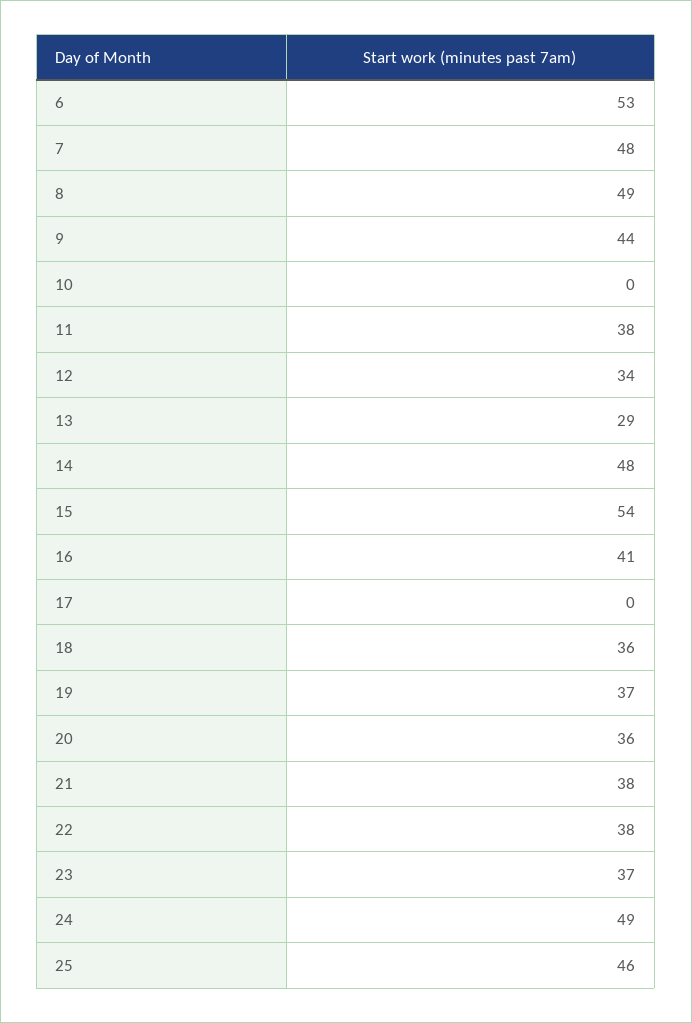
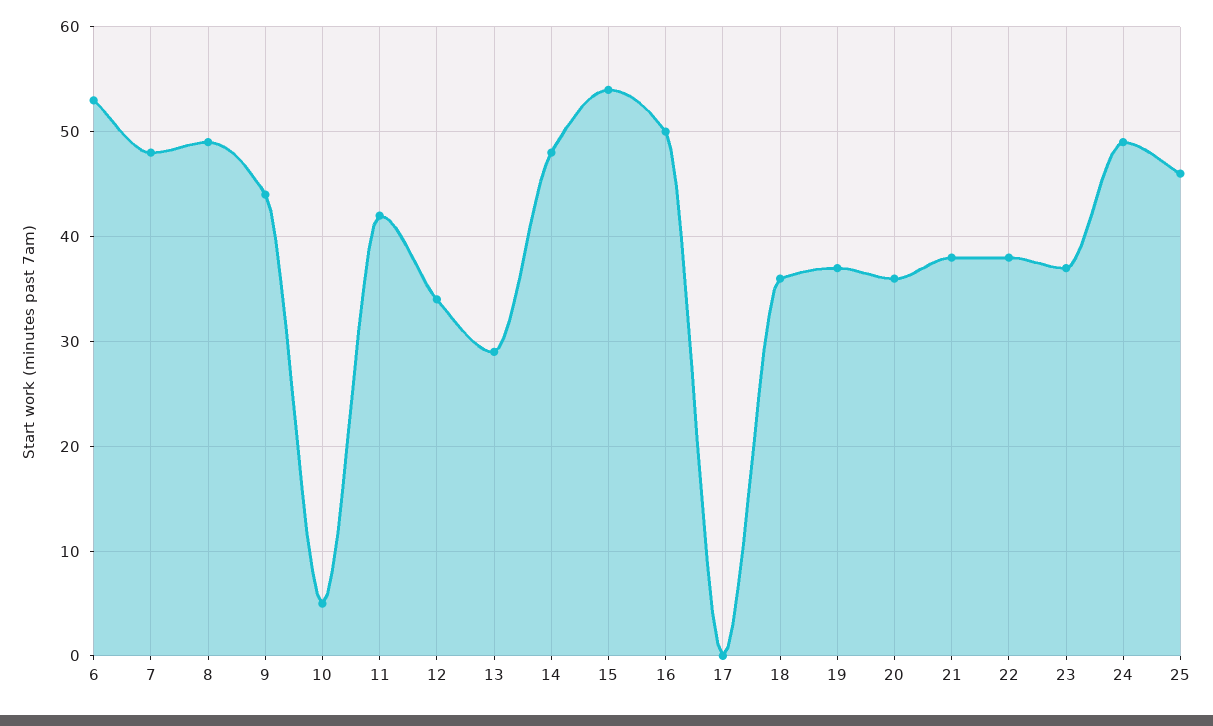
10: 0 -> 5
11: 38 -> 42
16: 41 -> 50

